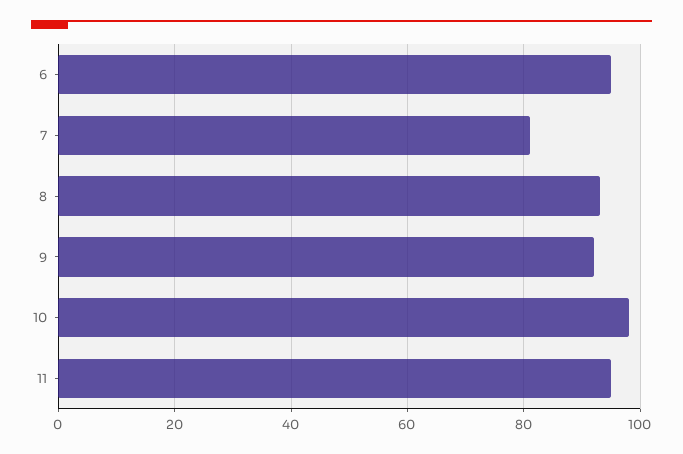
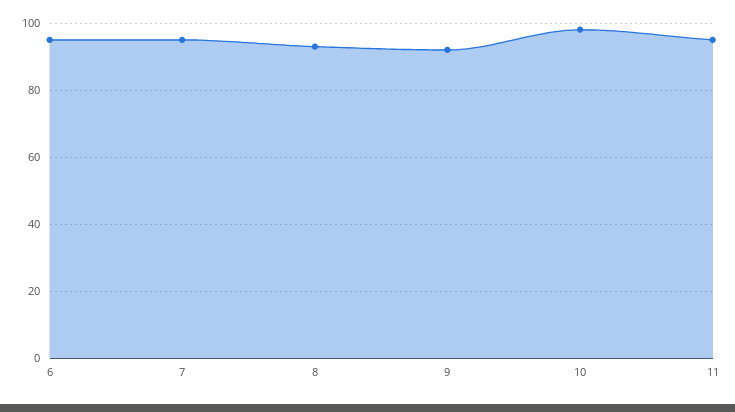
7: 80 -> 95

